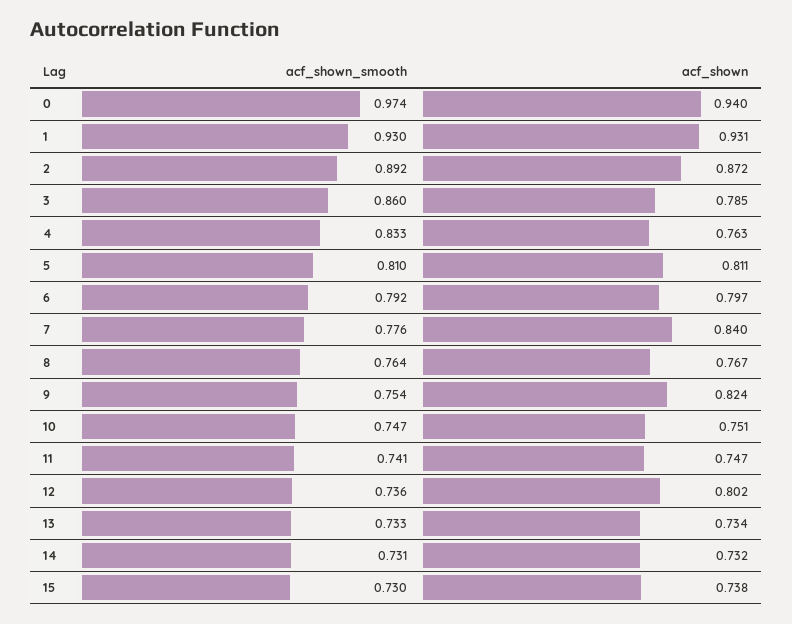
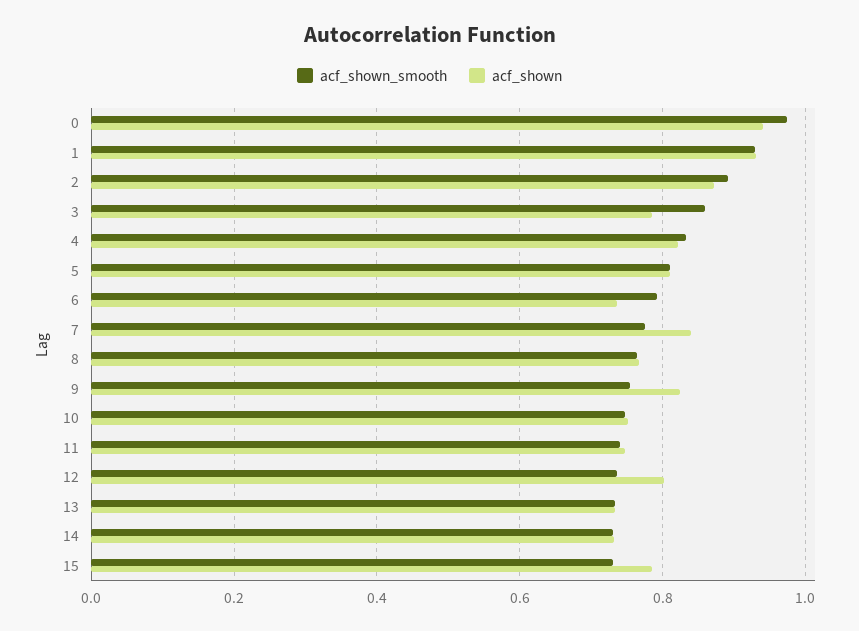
acf_shown, 4: 0.763 -> 0.82
acf_shown, 6: 0.797 -> 0.74
acf_shown, 15: 0.738 -> 0.78

